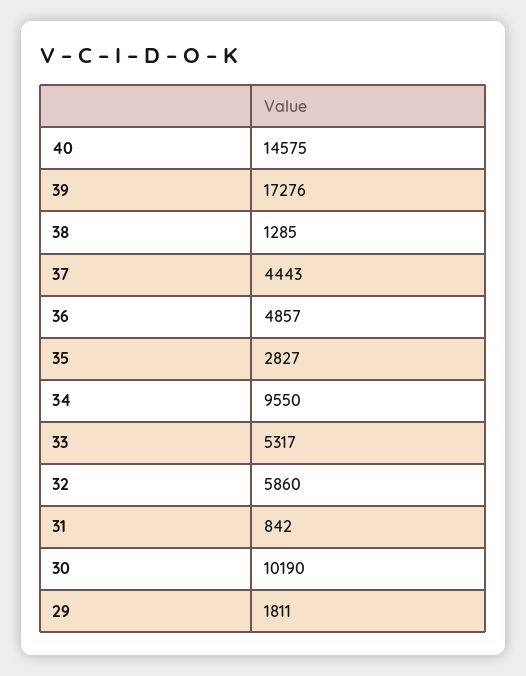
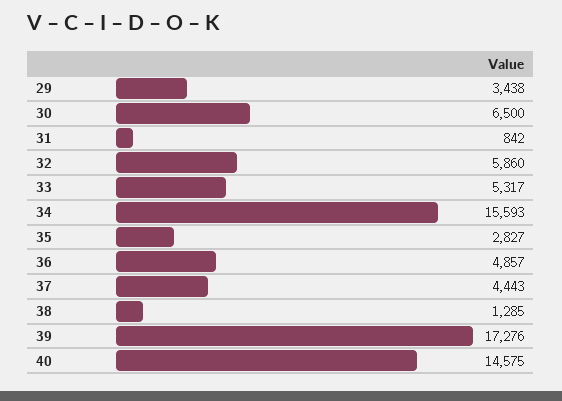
34: 9550 -> 15593
30: 10190 -> 6500
29: 1811 -> 3438

